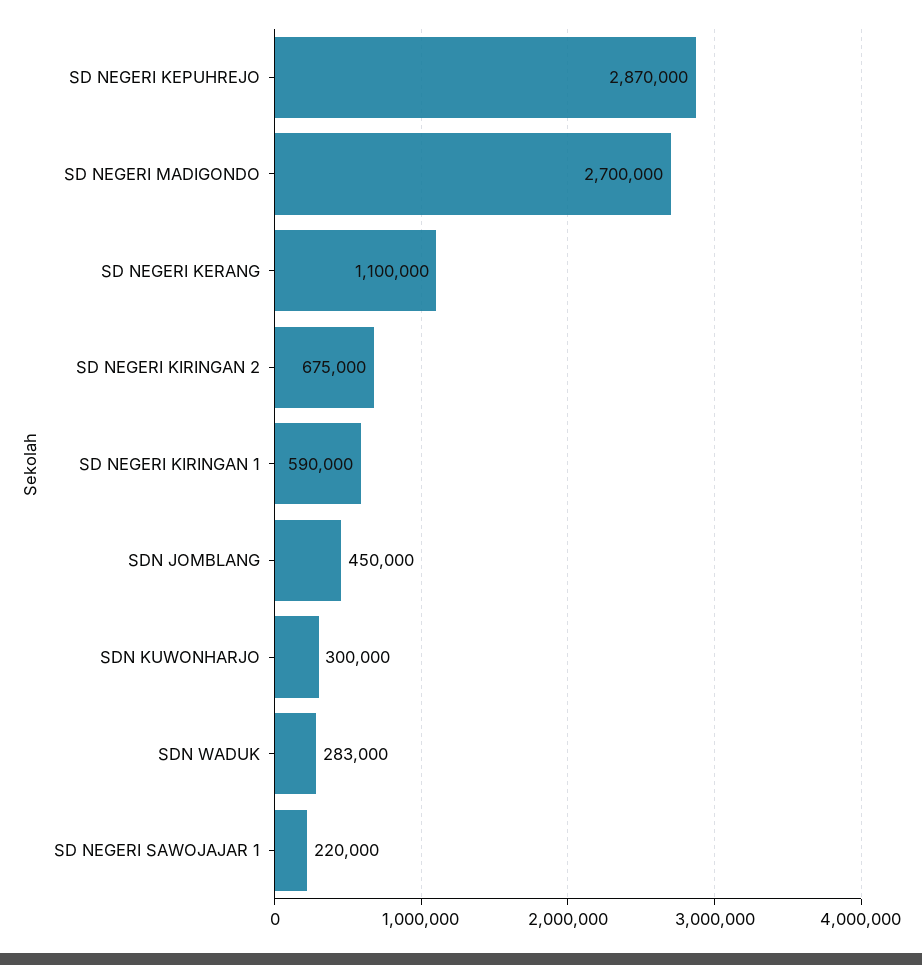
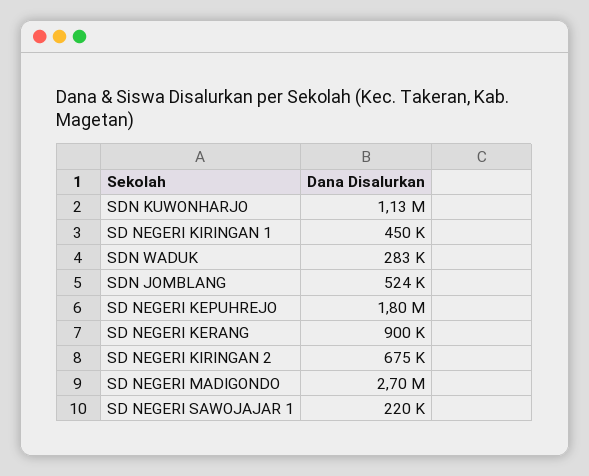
SD NEGERI KEPUHREJO: 2870000 -> 1800000
SD NEGERI KERANG: 1100000 -> 900000
SD NEGERI KIRINGAN 1: 590000 -> 450000
SDN JOMBLANG: 450000 -> 524000
SDN KUWONHARJO: 300000 -> 1130000

